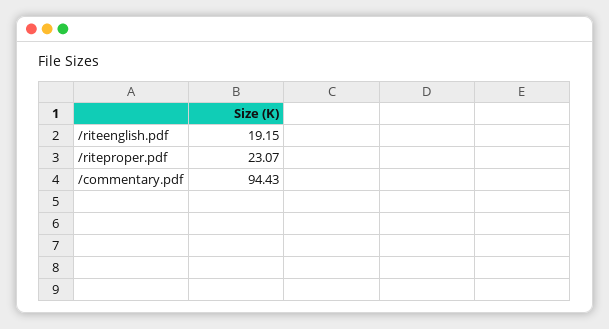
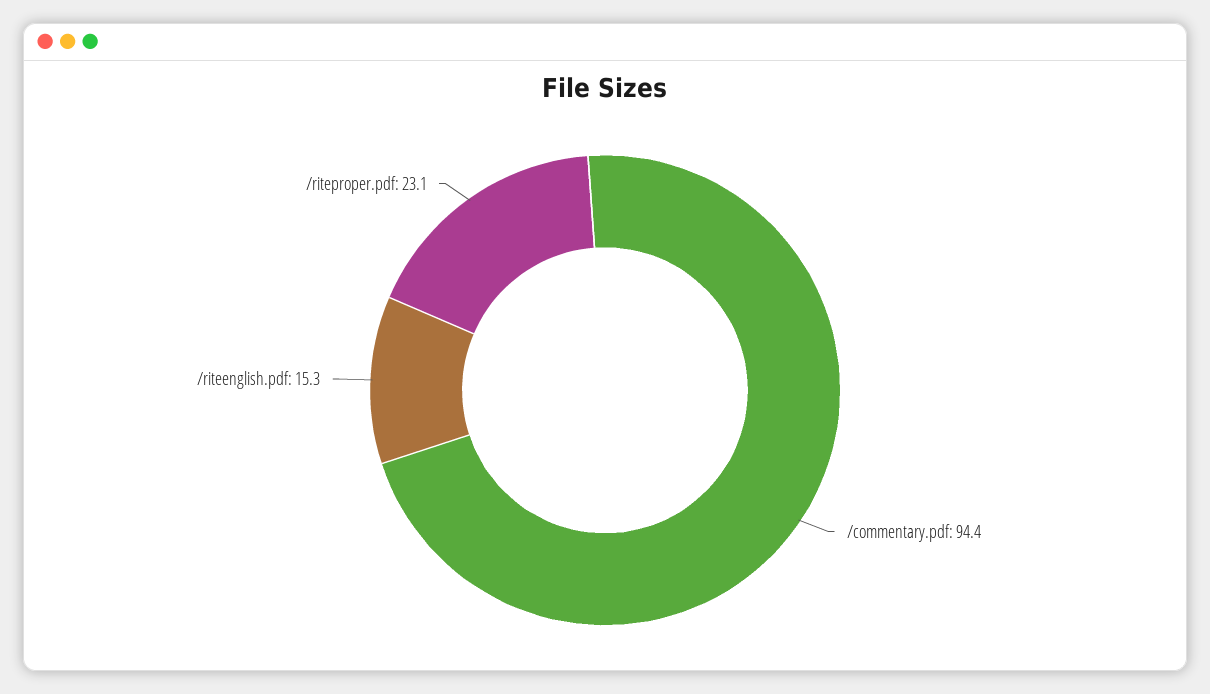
/riteenglish.pdf: 19.15 -> 15.3

